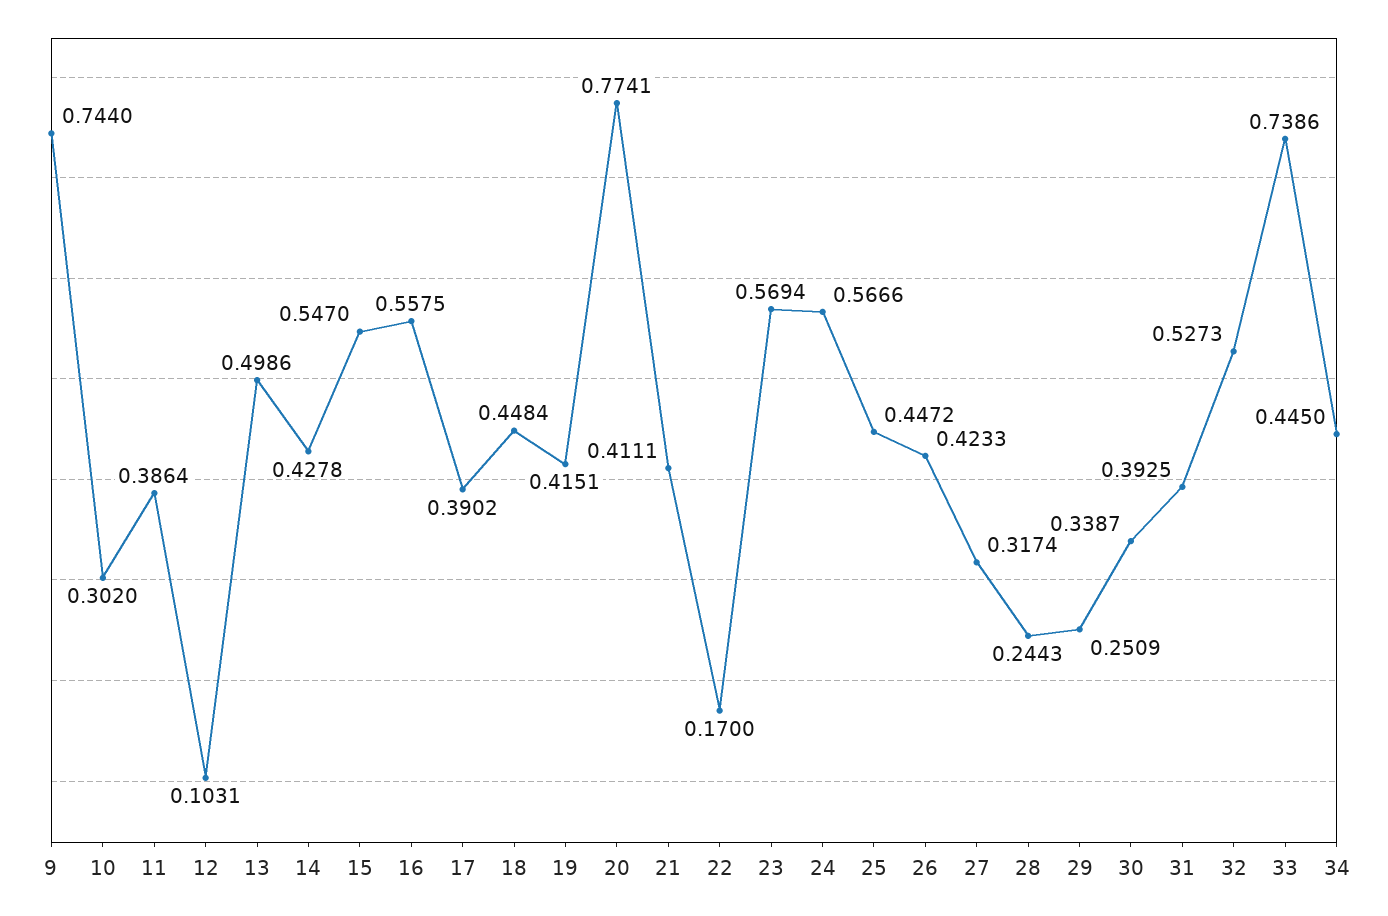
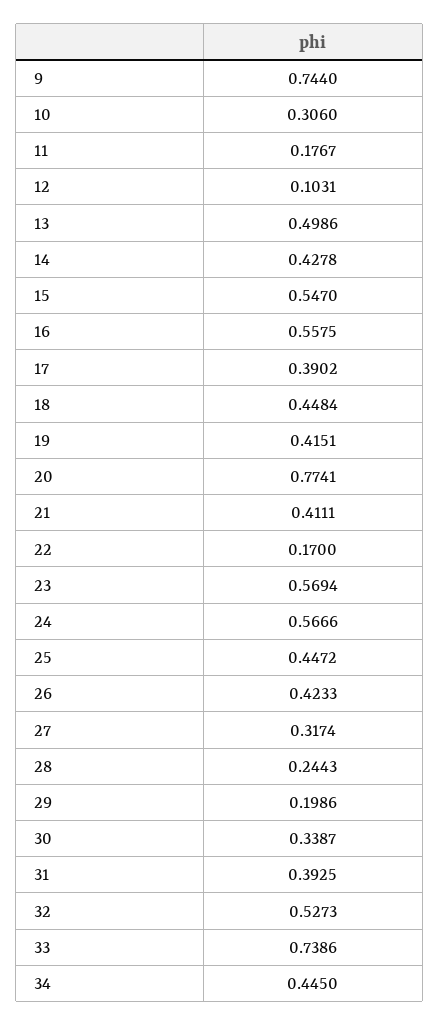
10: 0.302 -> 0.306
11: 0.3864 -> 0.1767
29: 0.2509 -> 0.1986

